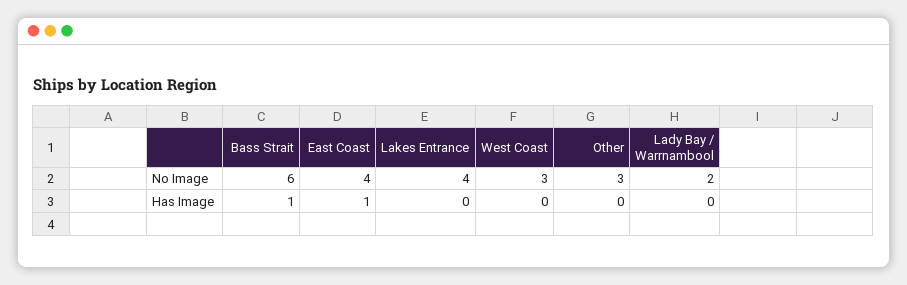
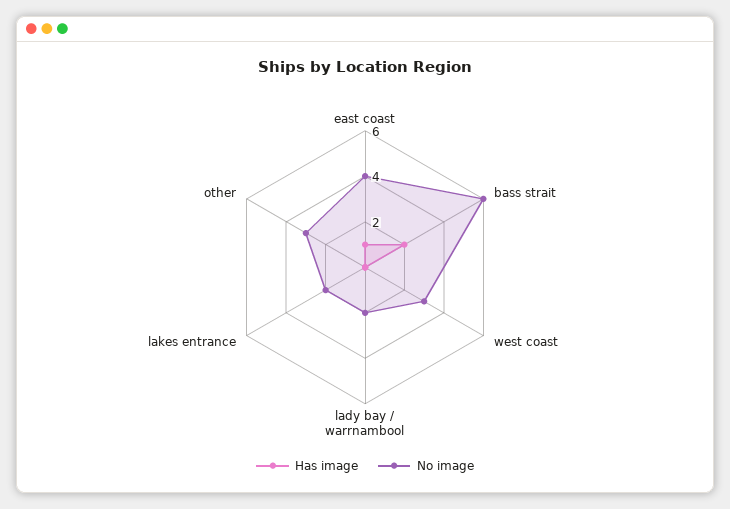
No Image, Lakes Entrance: 4 -> 2
Has Image, Bass Strait: 1 -> 2

